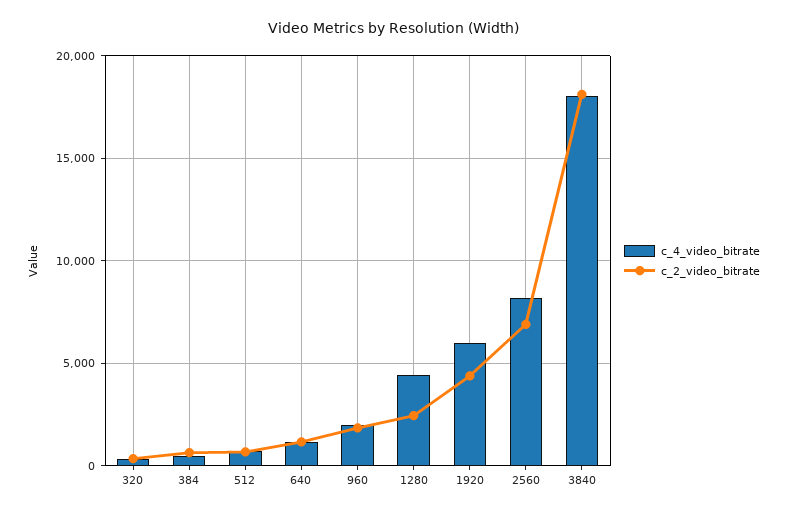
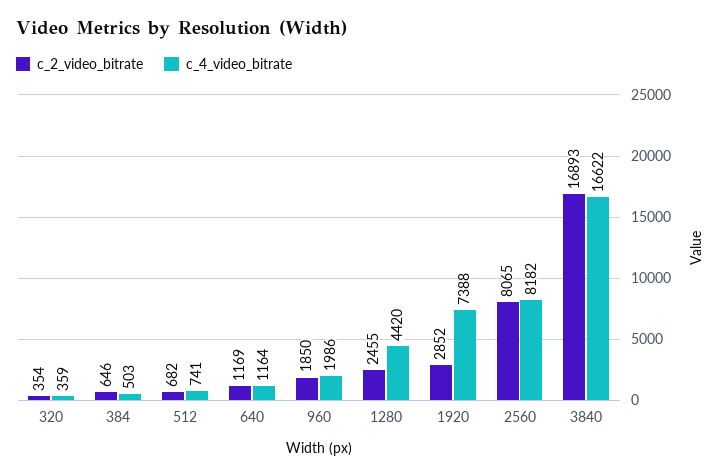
c_4_video_bitrate, 1920: 6000 -> 7388
c_2_video_bitrate, 1920: 4500 -> 2852
c_2_video_bitrate, 2560: 7000 -> 8065
c_4_video_bitrate, 3840: 18000 -> 16622
c_2_video_bitrate, 3840: 18000 -> 16893

